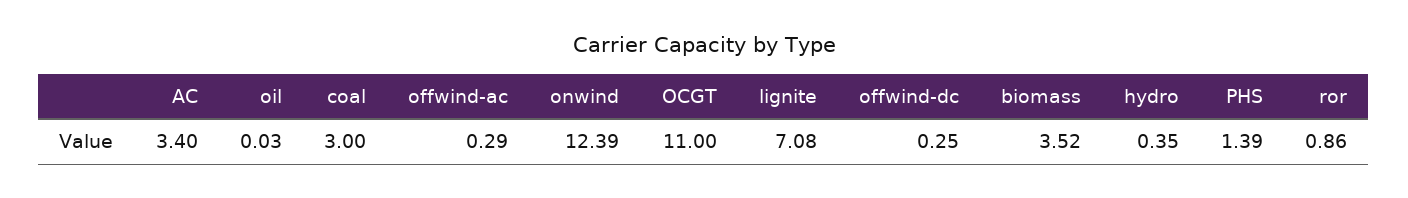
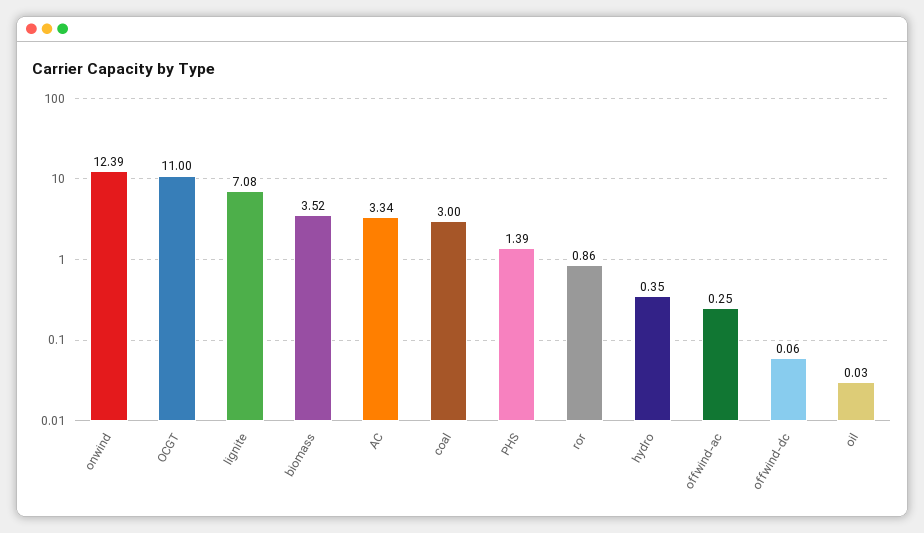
AC: 3.4 -> 3.34
offwind-ac: 0.29 -> 0.25
offwind-dc: 0.25 -> 0.06

